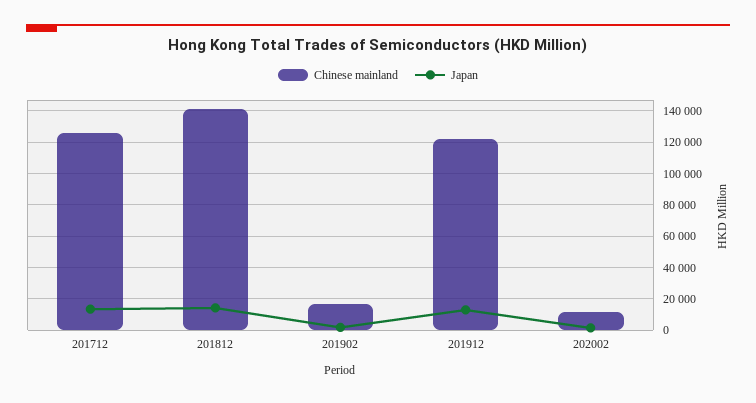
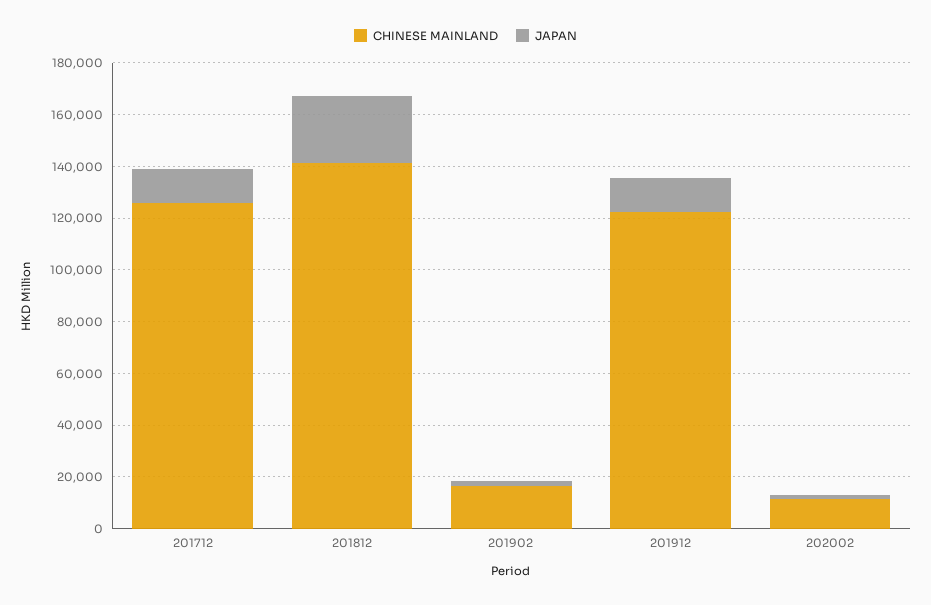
Japan, 201812: 15000 -> 25000

